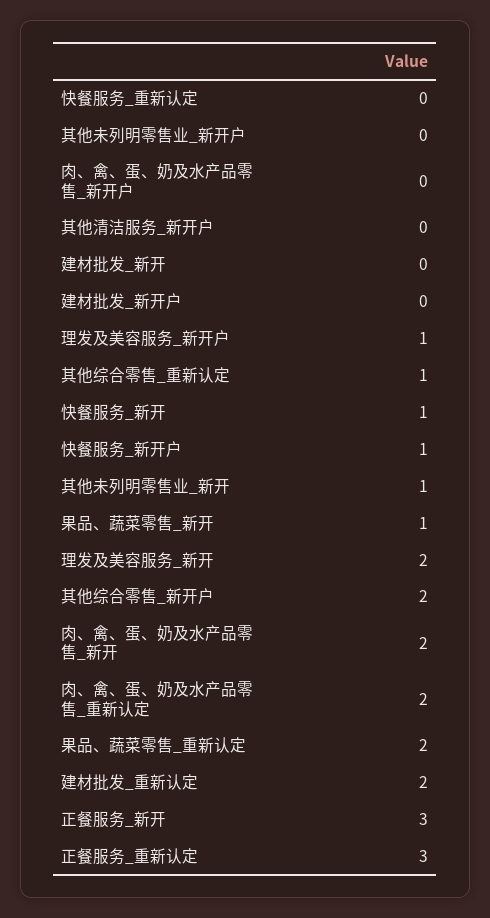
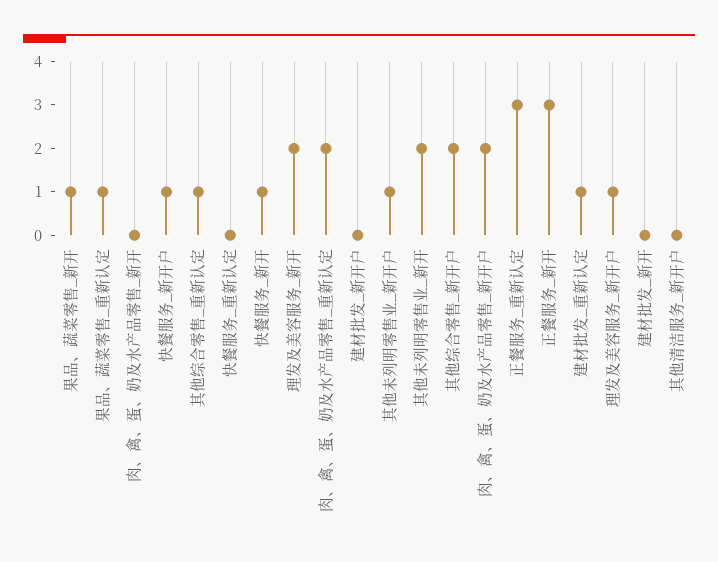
其他未列明零售业_新开户: 0 -> 1
肉、禽、蛋、奶及水产品零售_新开户: 0 -> 2
其他未列明零售业_新开: 1 -> 2
肉、禽、蛋、奶及水产品零售_新开: 2 -> 0
果品、蔬菜零售_重新认定: 2 -> 1
建材批发_重新认定: 2 -> 1

